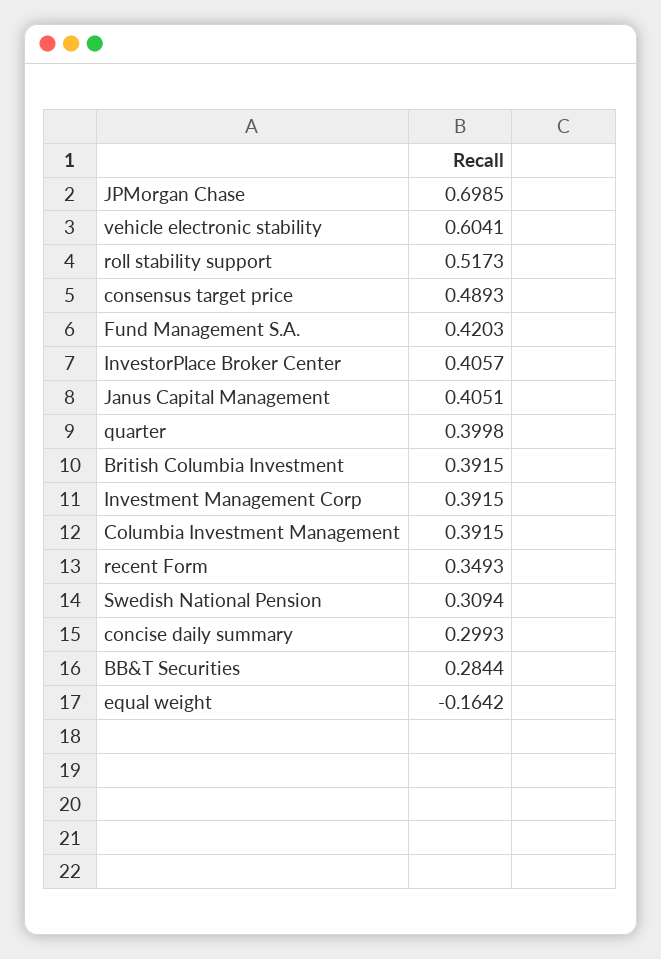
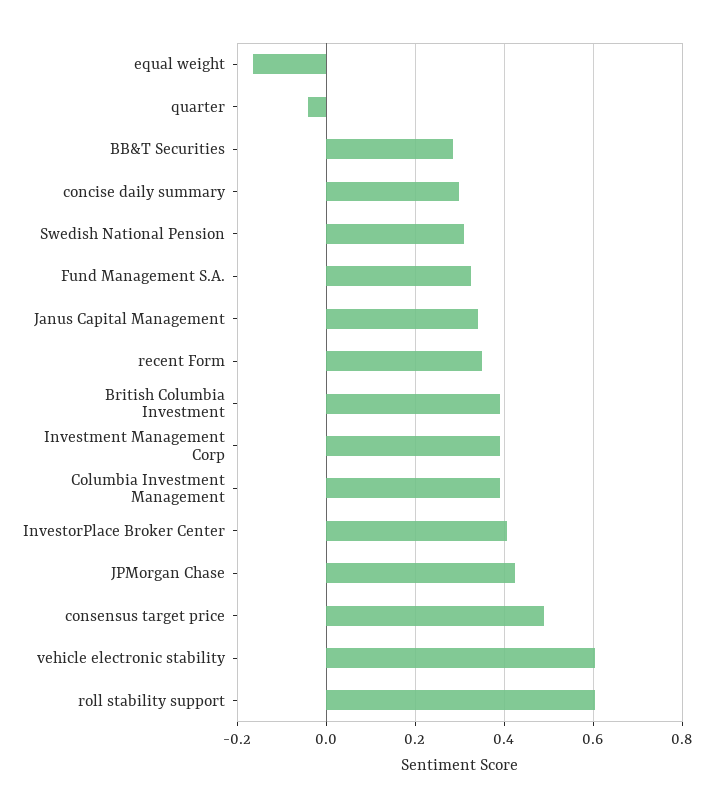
JPMorgan Chase: 0.6985 -> 0.42
roll stability support: 0.5173 -> 0.6
Fund Management S.A.: 0.4203 -> 0.32
Janus Capital Management: 0.4051 -> 0.34
quarter: 0.3998 -> -0.04

